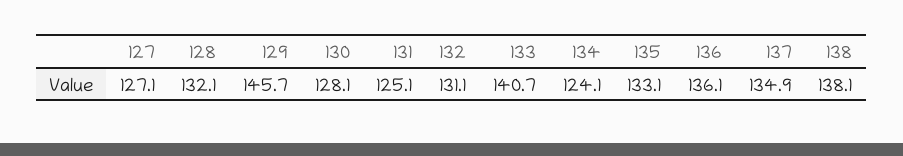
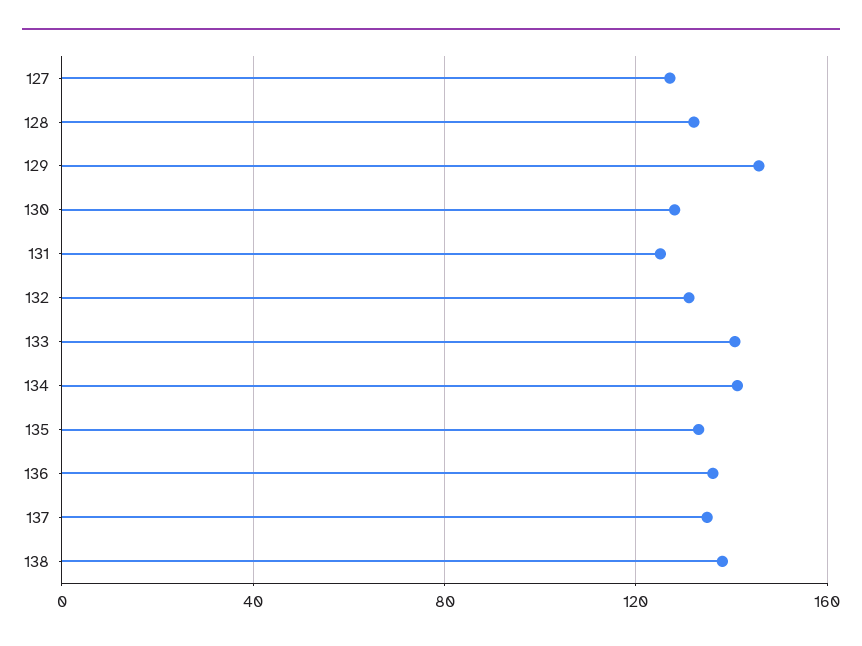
134: 124.1 -> 140

